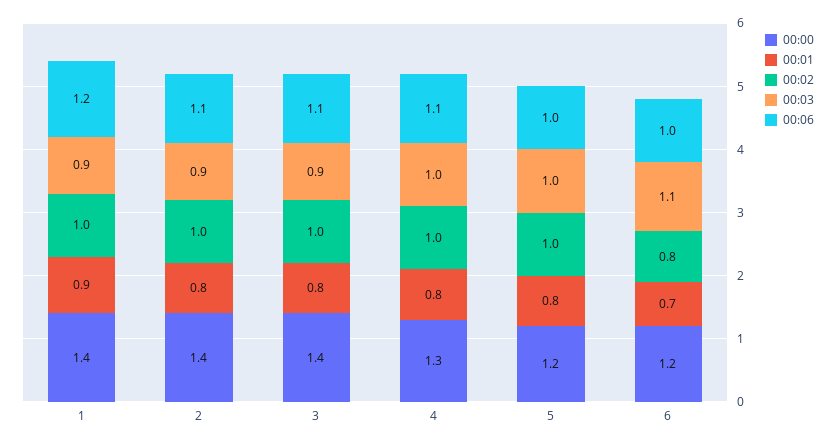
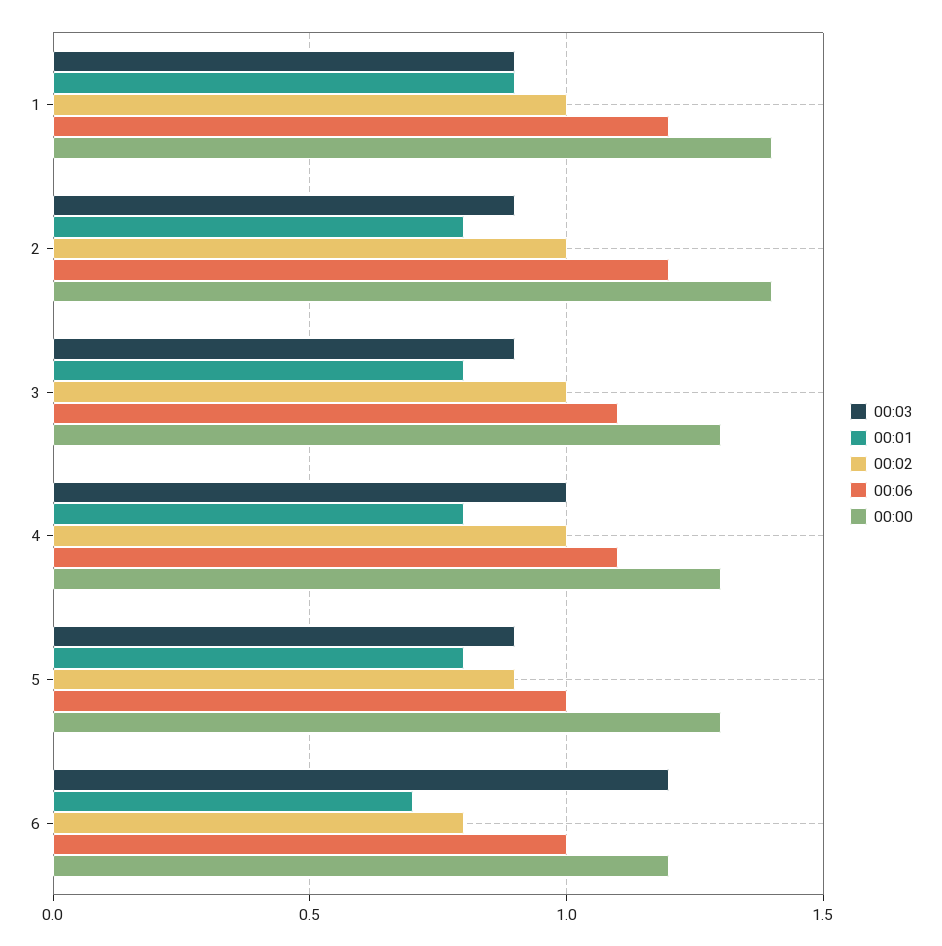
00:06, 2: 1.1 -> 1.2
00:00, 3: 1.4 -> 1.3
00:00, 5: 1.2 -> 1.3
00:02, 5: 1 -> 0.9
00:03, 5: 1 -> 0.9
00:03, 6: 1.1 -> 1.2

